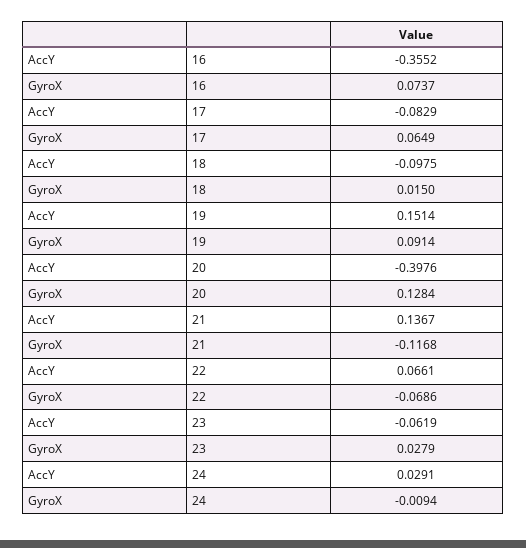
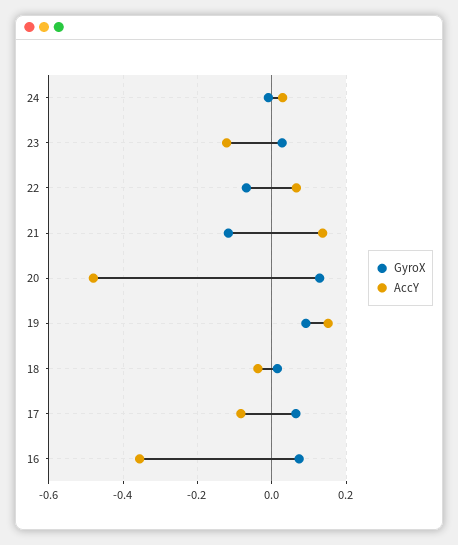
AccY, 18: -0.0975 -> -0.04
AccY, 20: -0.3976 -> -0.48
AccY, 23: -0.0619 -> -0.12

